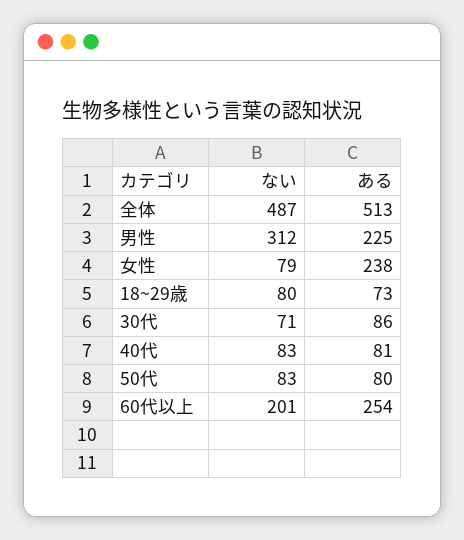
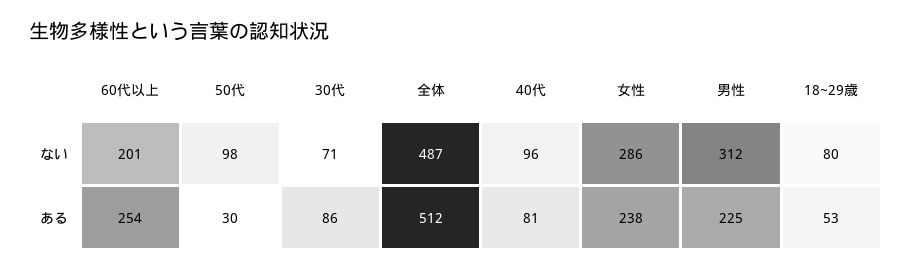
ある, 全体: 513 -> 512
ない, 女性: 79 -> 286
ある, 18~29歳: 73 -> 53
ない, 40代: 83 -> 96
ない, 50代: 83 -> 98
ある, 50代: 80 -> 30

